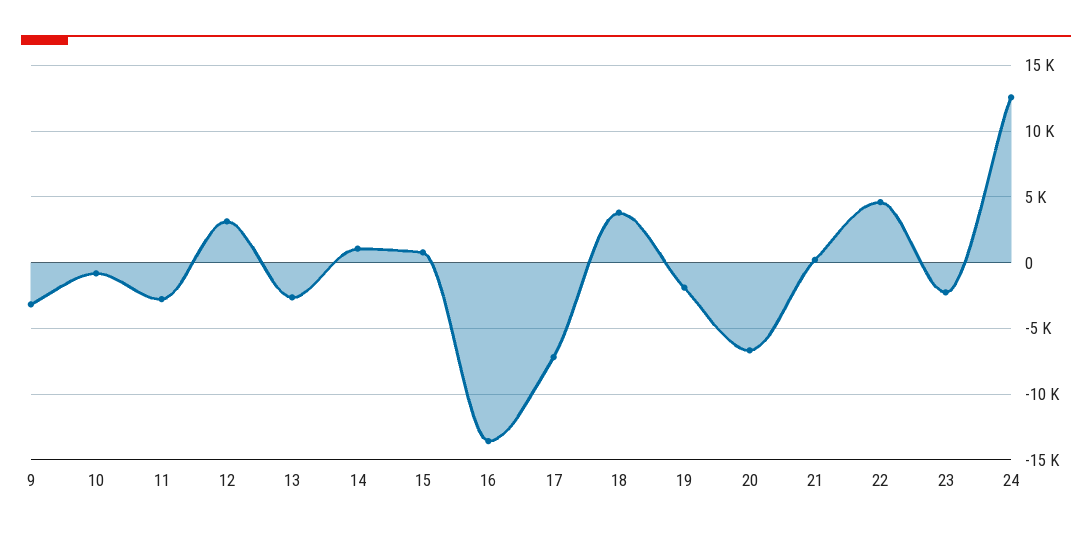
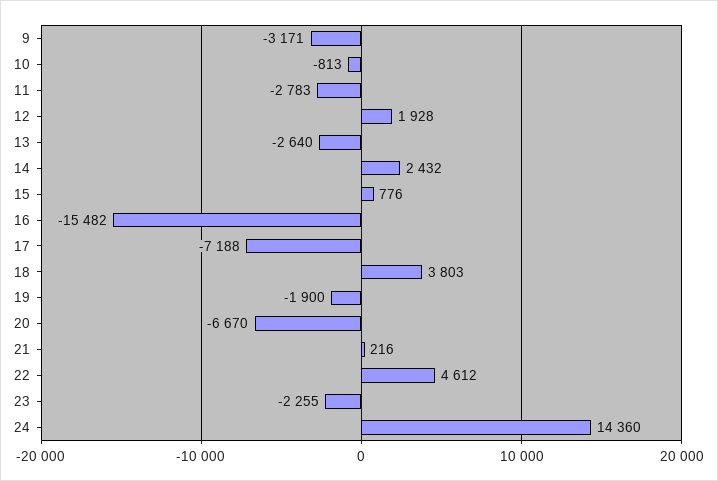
12: 3000 -> 1928
14: 1000 -> 2432
16: -13500 -> -15482
24: 12500 -> 14360

